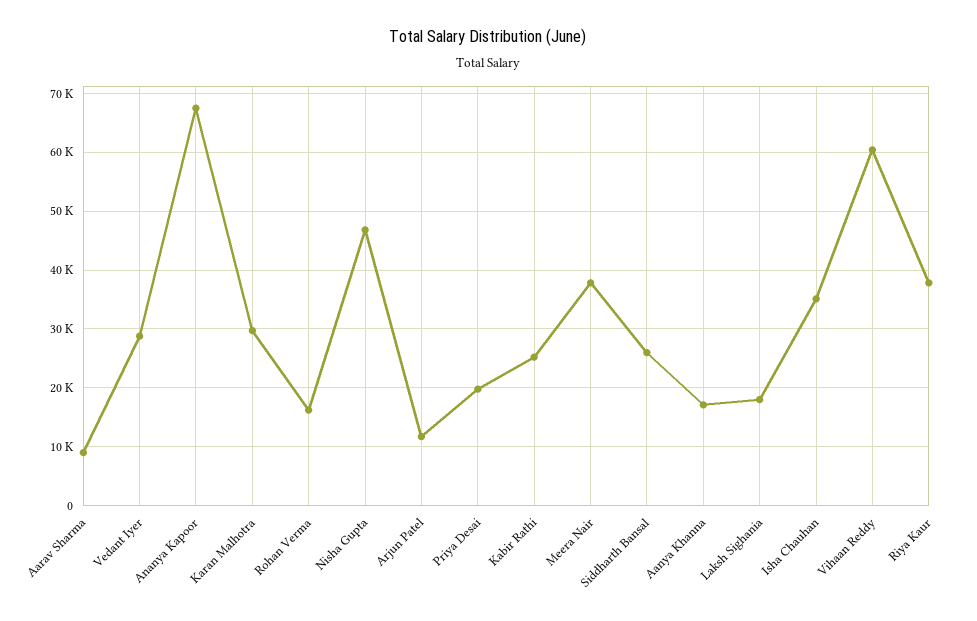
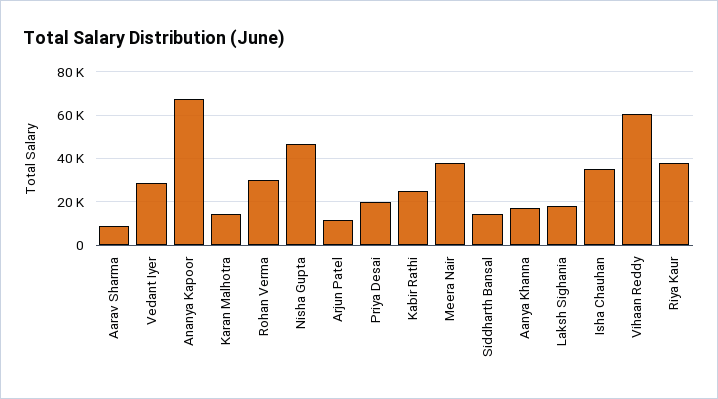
Karan Malhotra: 30000 -> 15000
Rohan Verma: 16000 -> 30000
Siddharth Bansal: 26000 -> 15000

